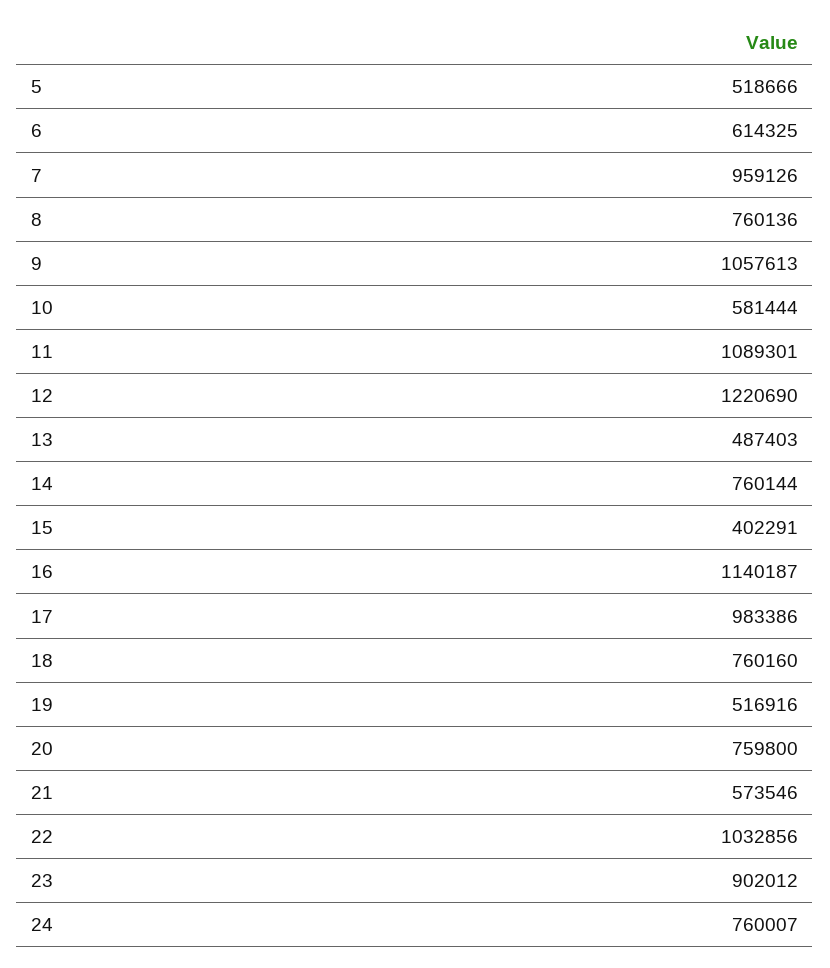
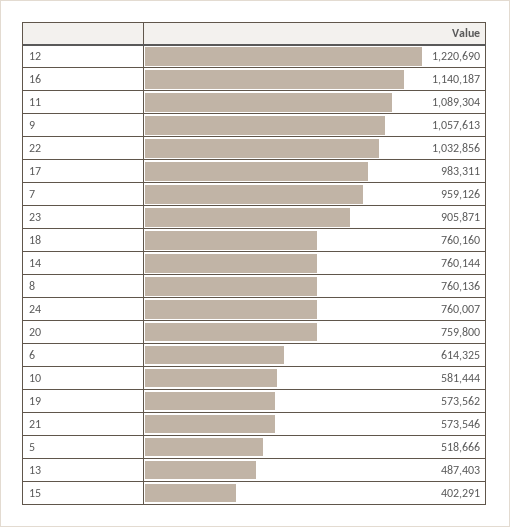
11: 1089301 -> 1089304
17: 983386 -> 983311
19: 516916 -> 573562
23: 902012 -> 905871

